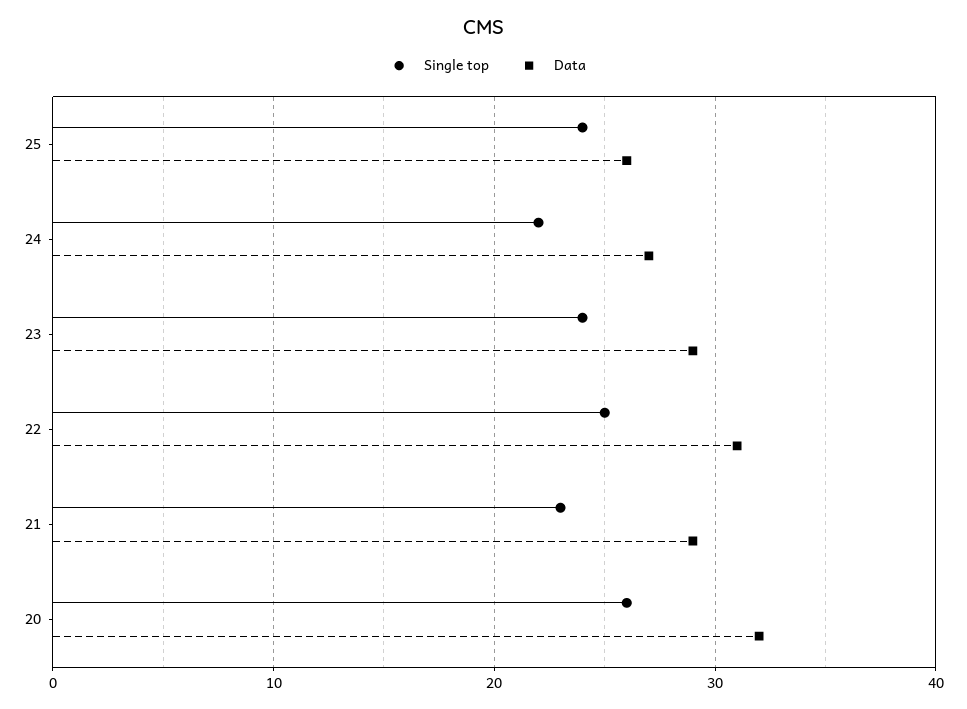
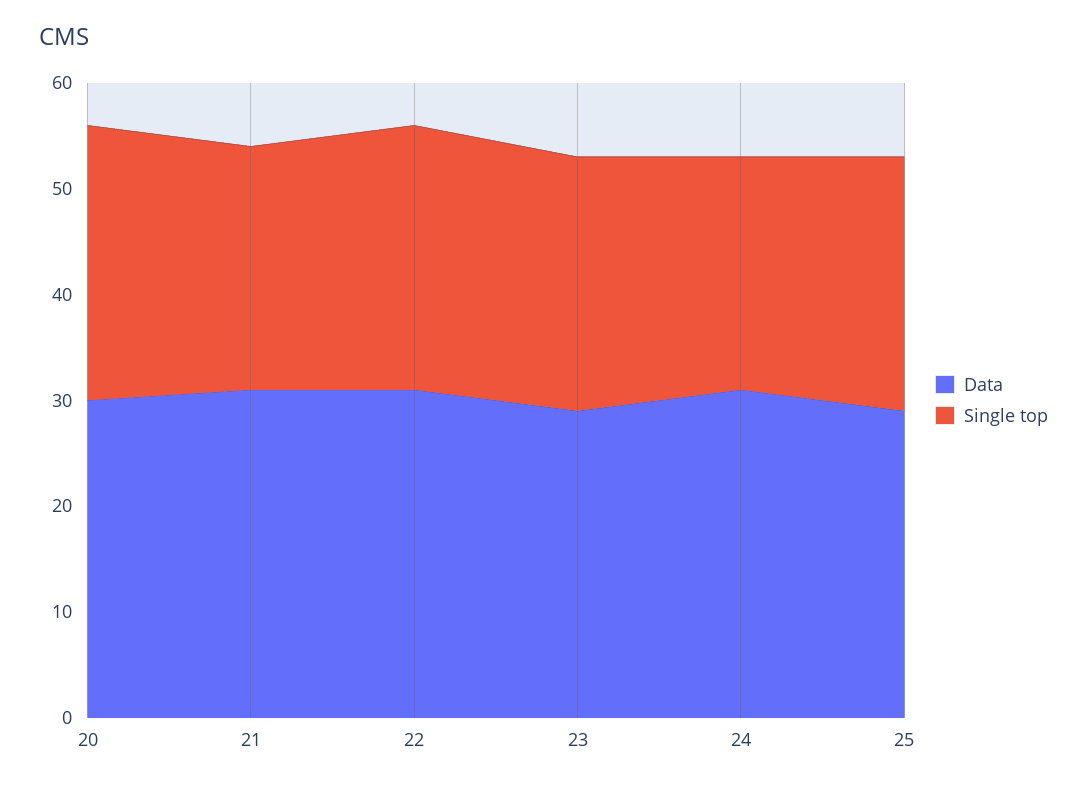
Data, 25: 26 -> 29
Data, 24: 27 -> 31
Data, 21: 29 -> 31
Data, 20: 32 -> 30

